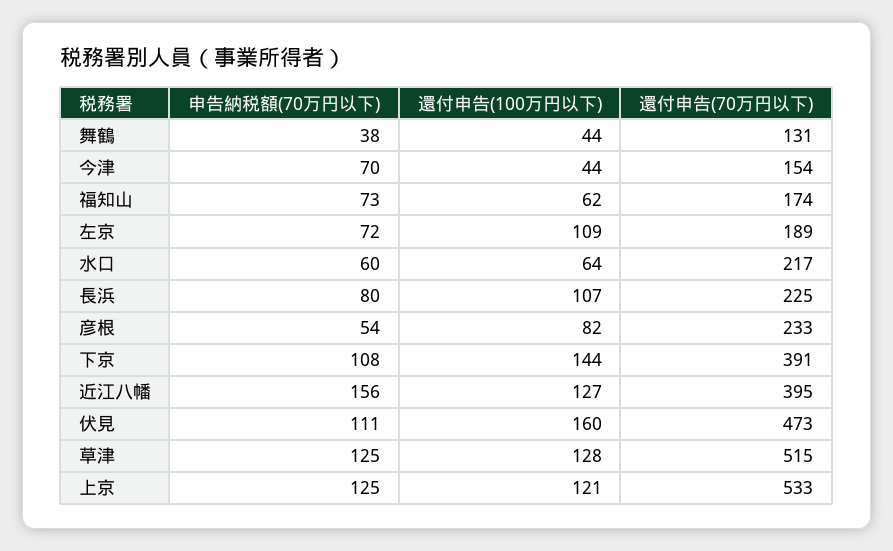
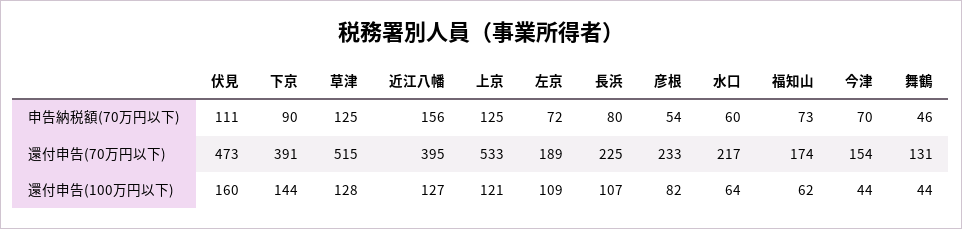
申告納税額(70万円以下), 舞鶴: 38 -> 46
申告納税額(70万円以下), 下京: 108 -> 90

